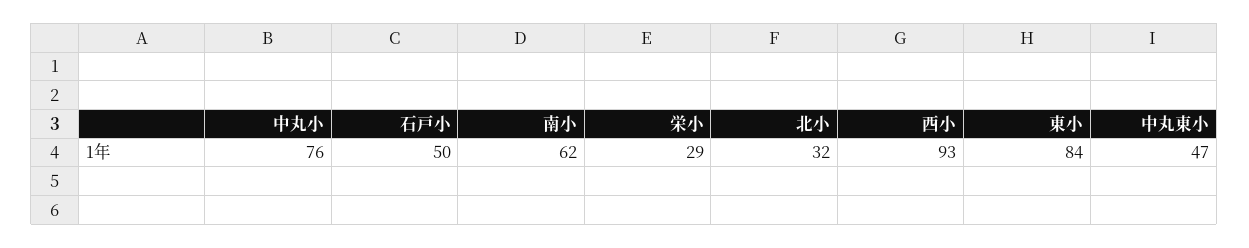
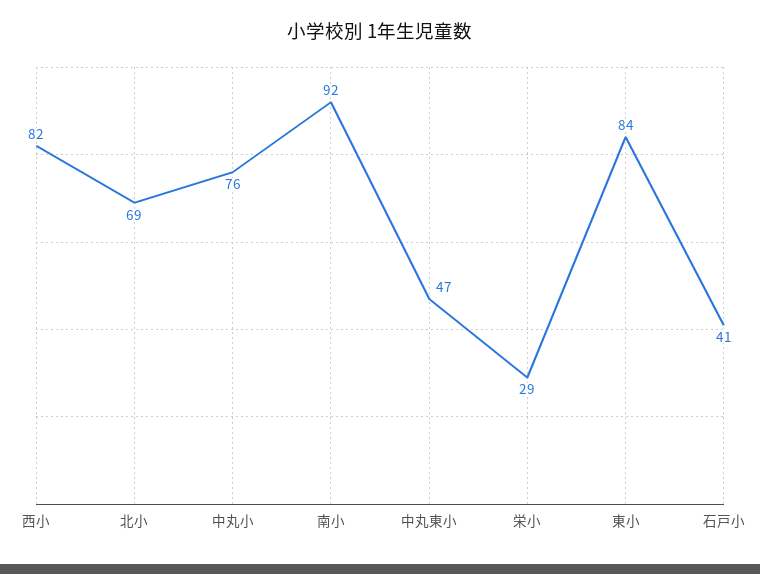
石戸小: 50 -> 41
南小: 62 -> 92
北小: 32 -> 69
西小: 93 -> 82

